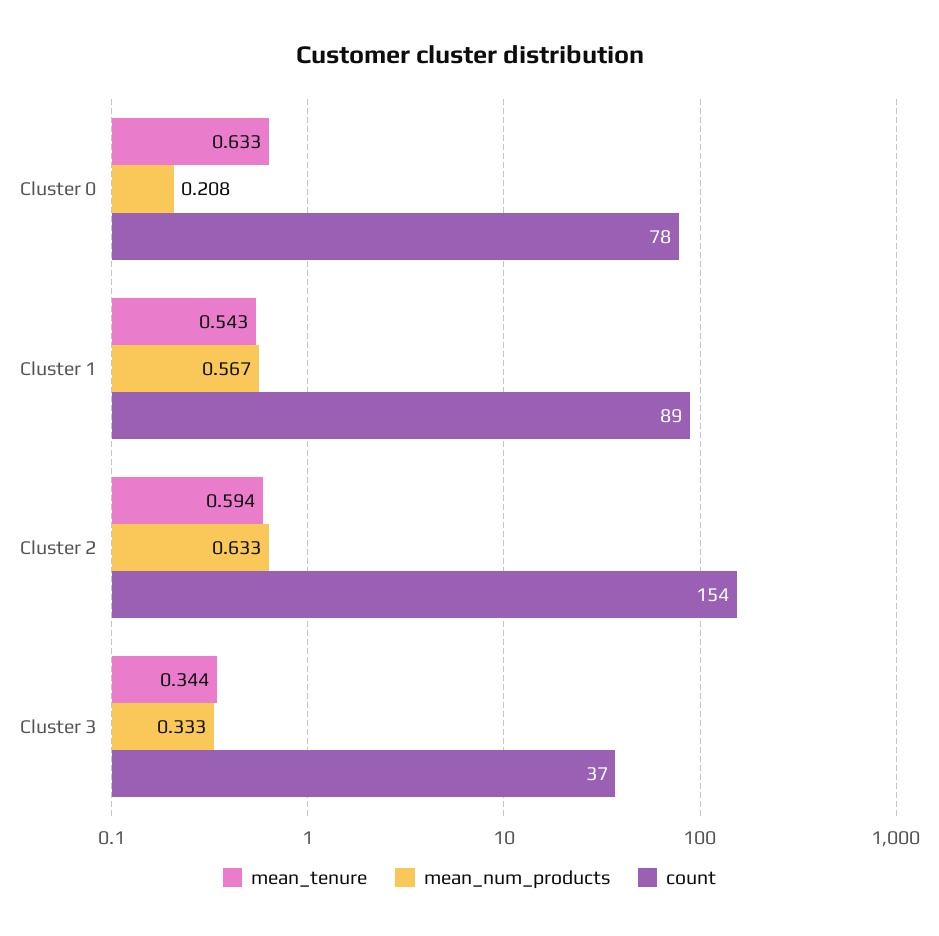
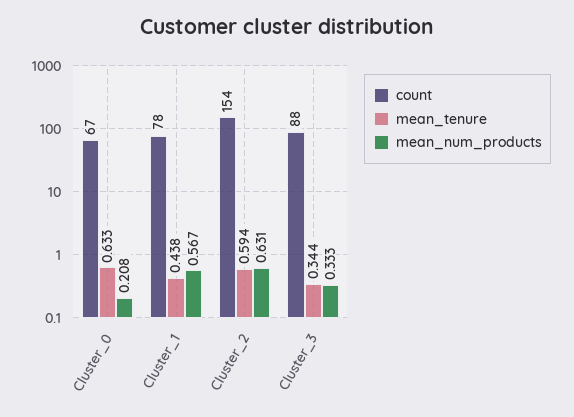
count, Cluster 0: 78 -> 67
mean_tenure, Cluster 1: 0.543 -> 0.438
count, Cluster 1: 89 -> 78
mean_num_products, Cluster 2: 0.633 -> 0.631
count, Cluster 3: 37 -> 88

